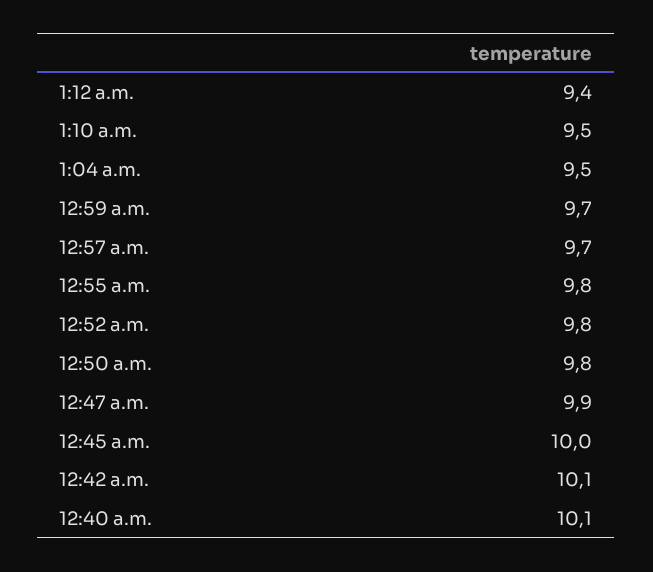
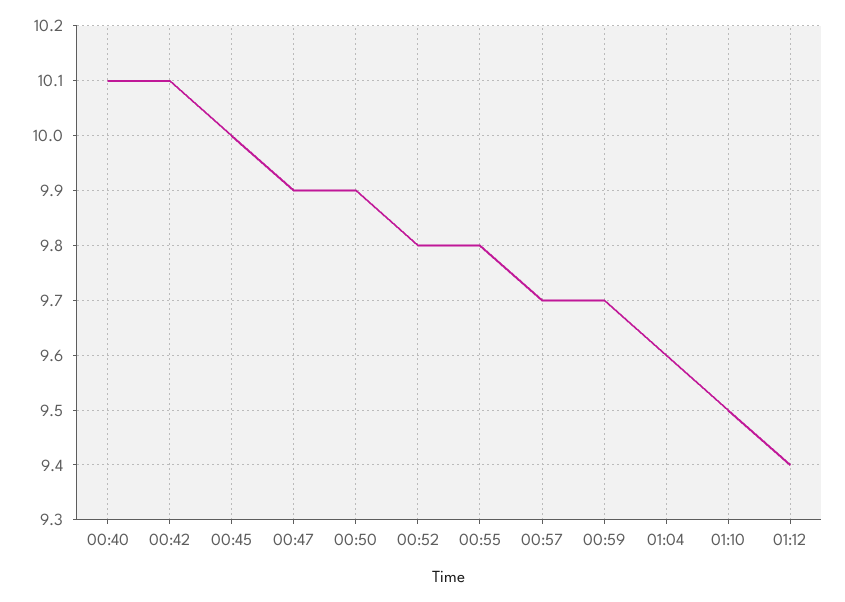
1:04 a.m.: 9.5 -> 9.6
12:50 a.m.: 9.8 -> 9.9

